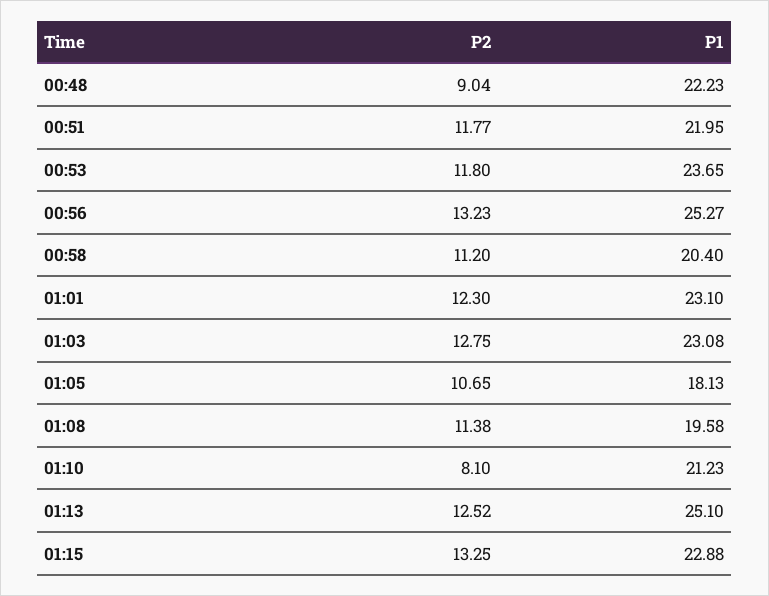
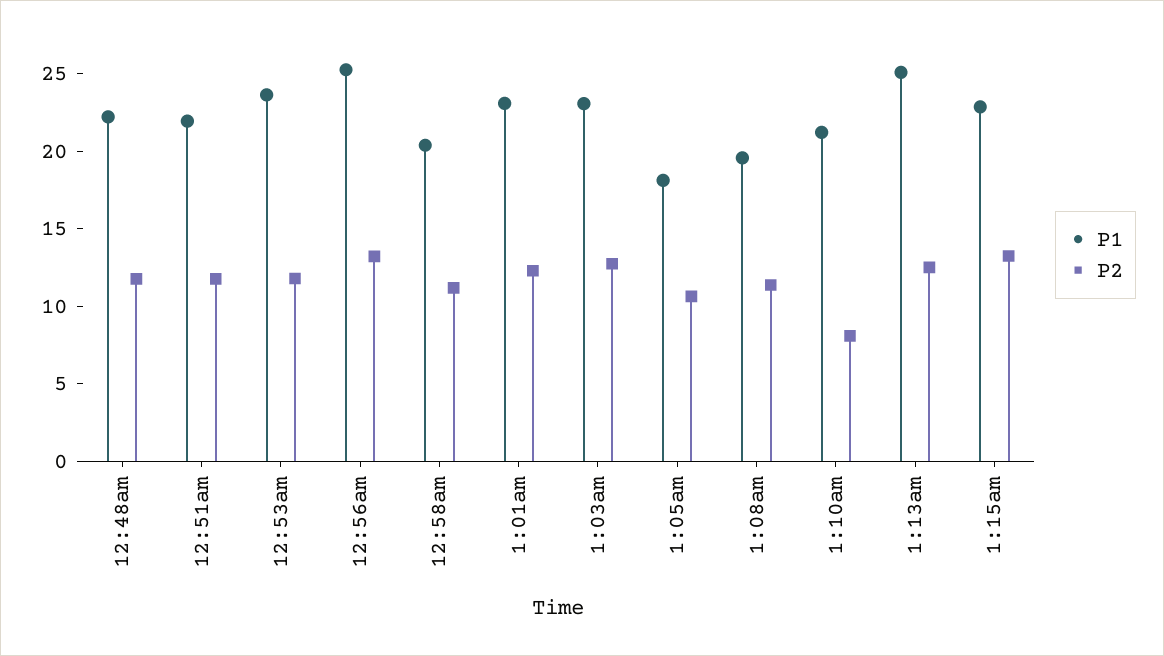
P2, 00:48: 9.04 -> 12

